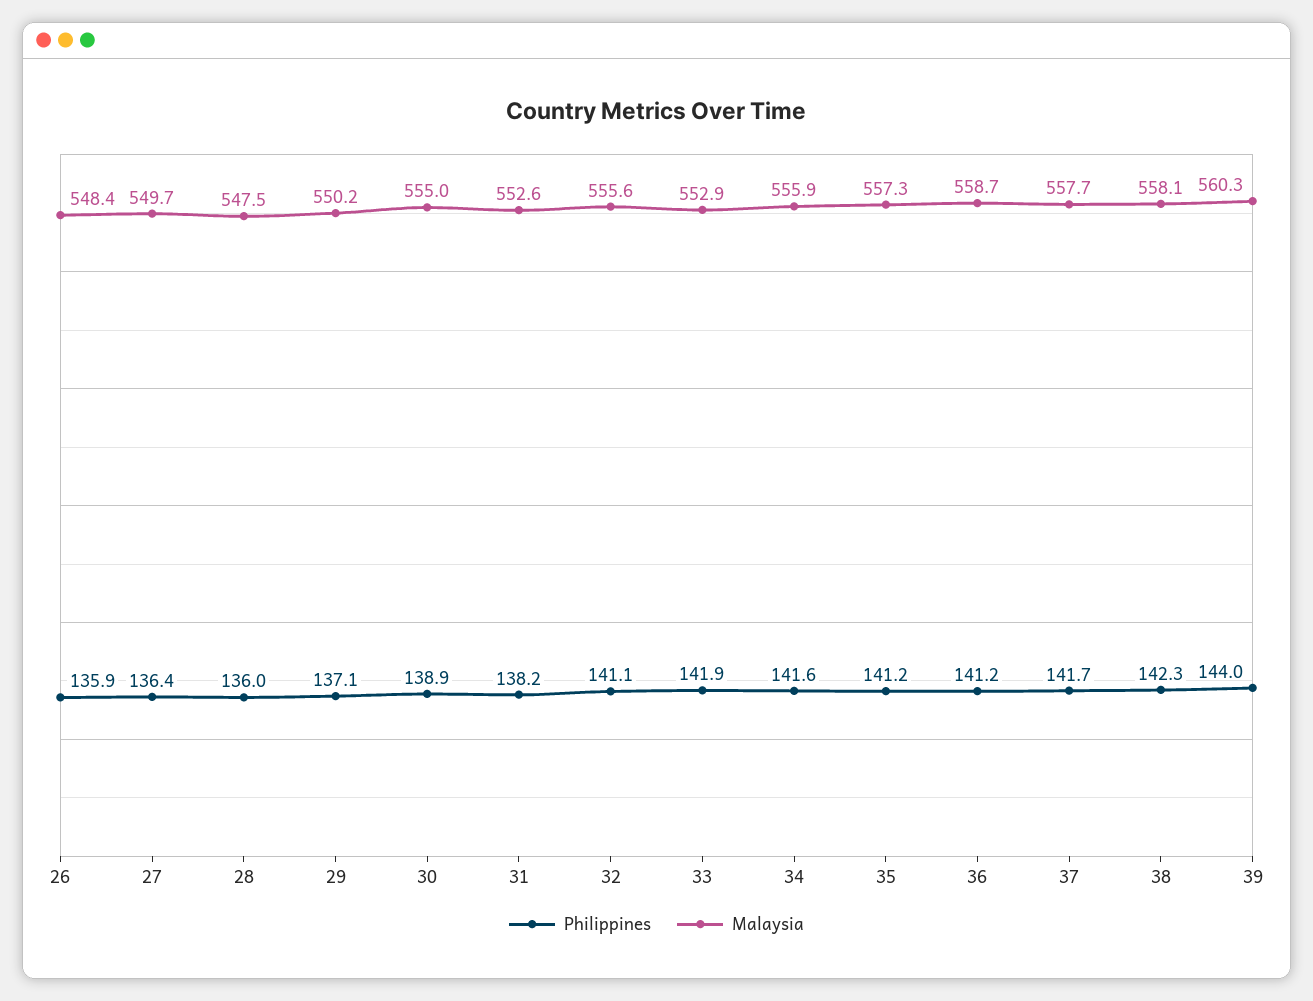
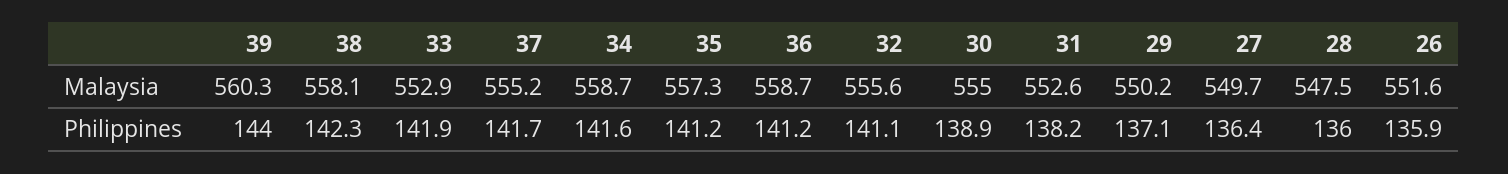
Malaysia, 26: 548.4 -> 551.6
Malaysia, 34: 555.9 -> 558.7
Malaysia, 37: 557.7 -> 555.2

